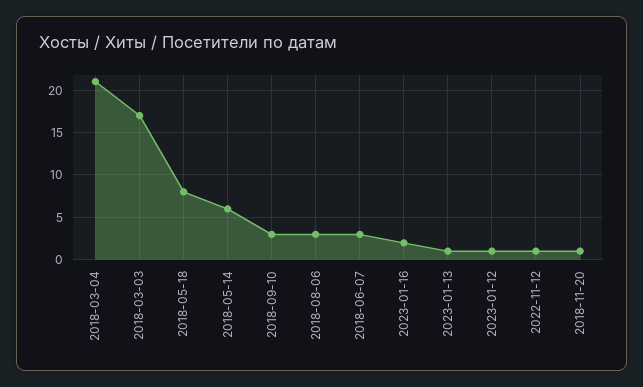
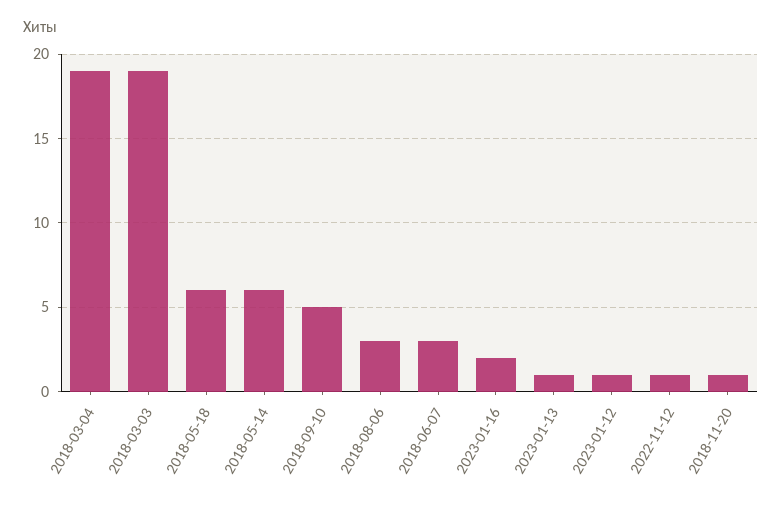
2018-03-04: 21 -> 19
2018-03-03: 17 -> 19
2018-05-18: 8 -> 6
2018-09-10: 3 -> 5

